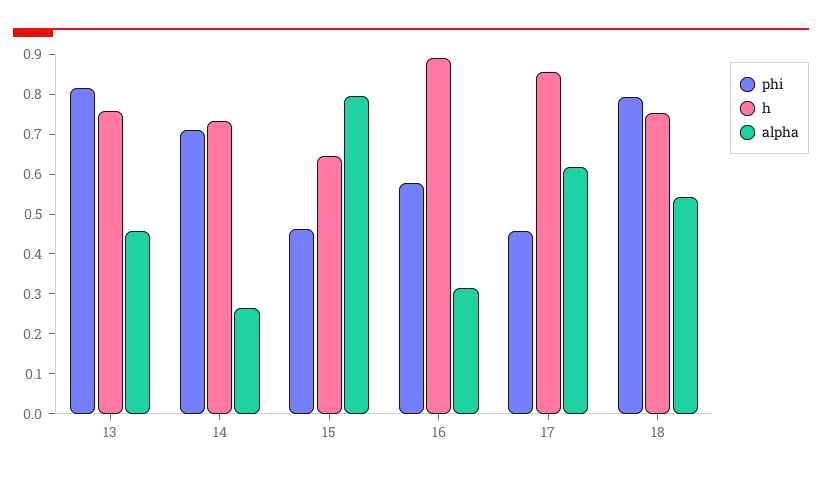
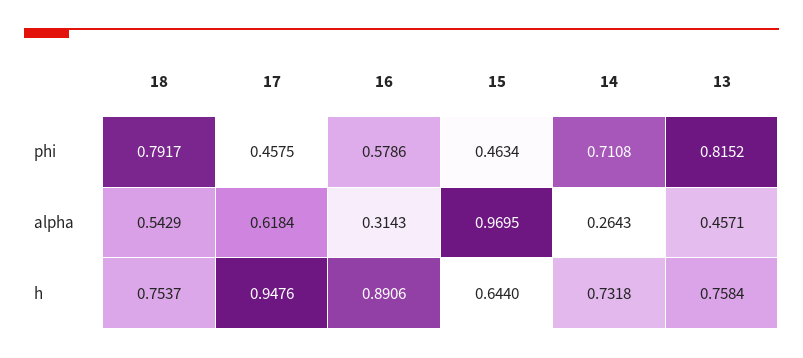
alpha, 15: 0.8 -> 0.9695
h, 17: 0.85 -> 0.9476

